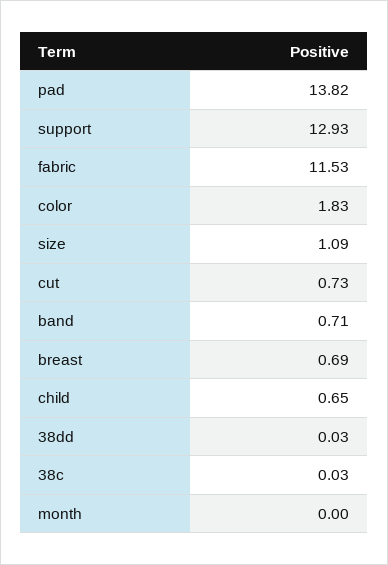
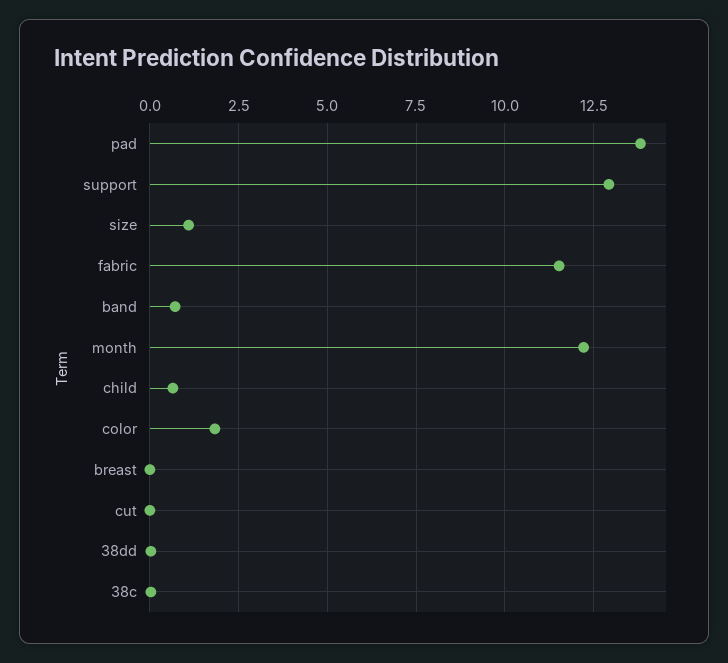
cut: 0.73 -> 0
breast: 0.69 -> 0
month: 0 -> 12.25

